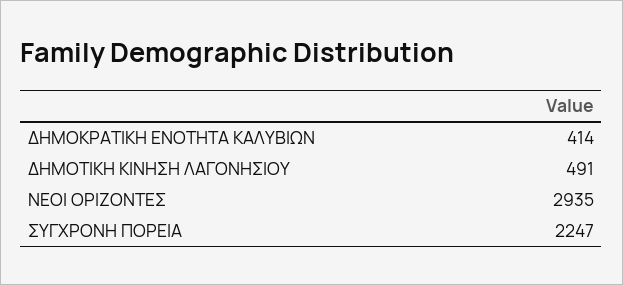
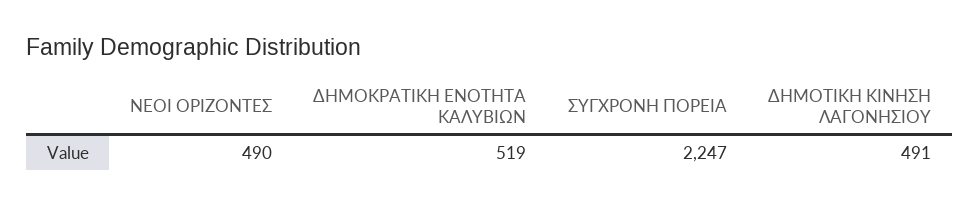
ΔΗΜΟΚΡΑΤΙΚΗ ΕΝΟΤΗΤΑ ΚΑΛΥΒΙΩΝ: 414 -> 519
ΝΕΟΙ ΟΡΙΖΟΝΤΕΣ: 2935 -> 490

